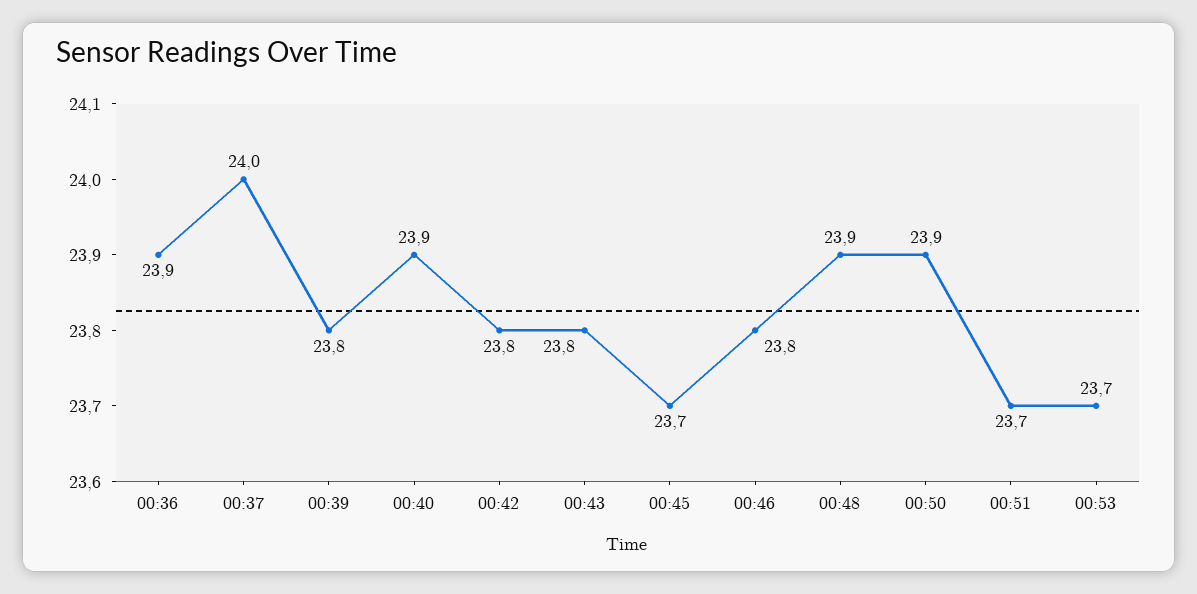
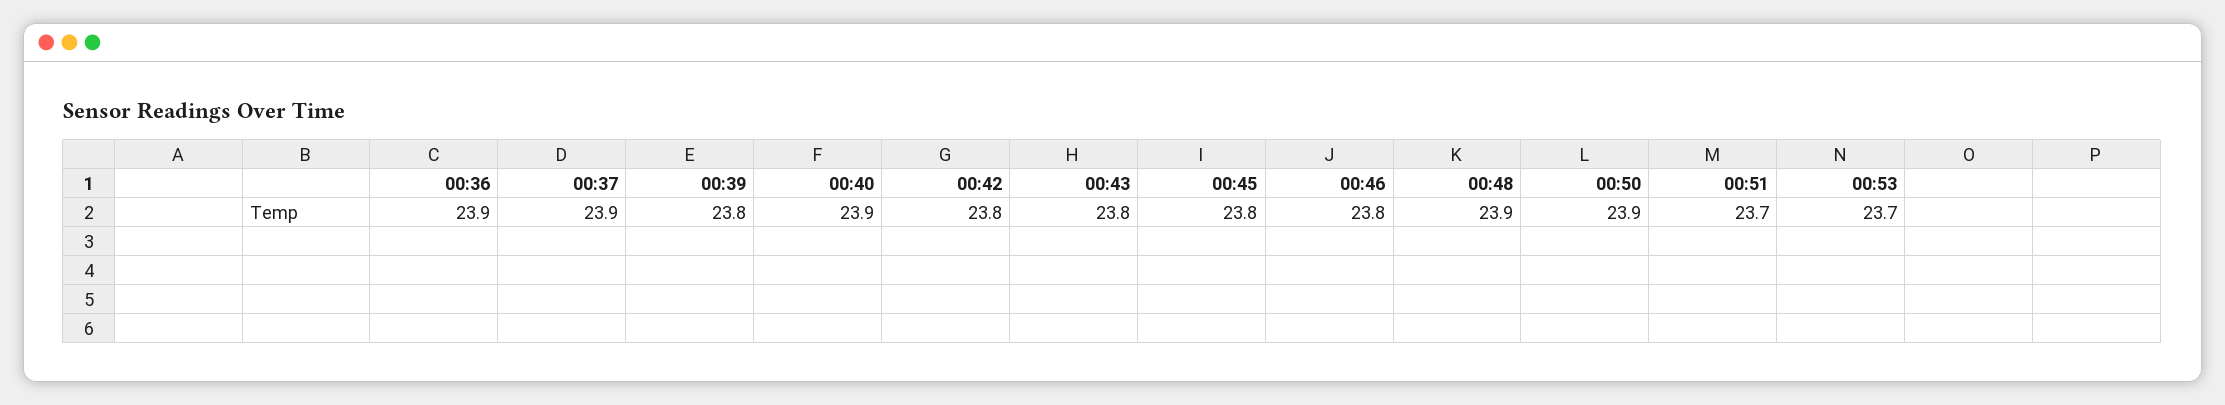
00:37: 24 -> 23.9
00:45: 23.7 -> 23.8

